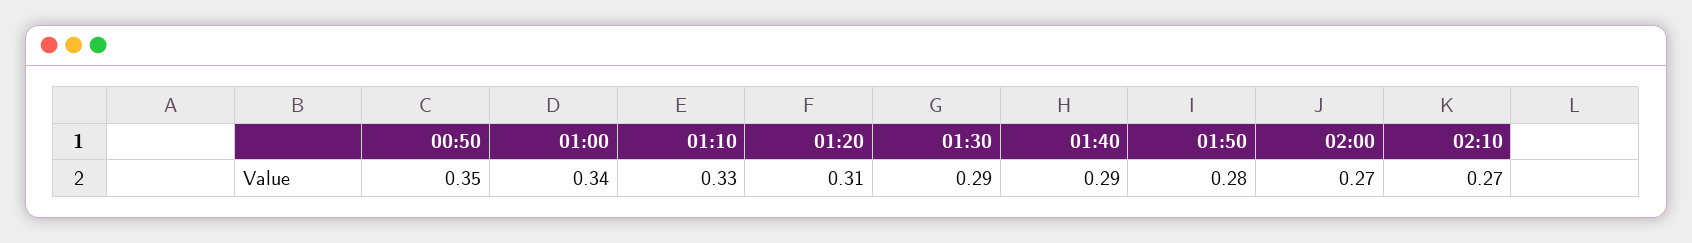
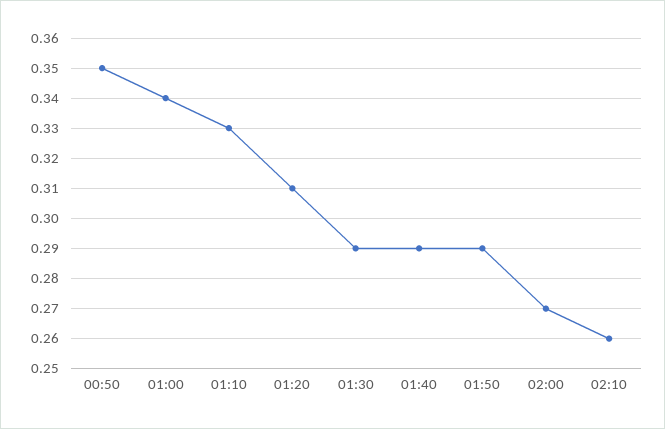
01:50: 0.28 -> 0.29
02:10: 0.27 -> 0.26

